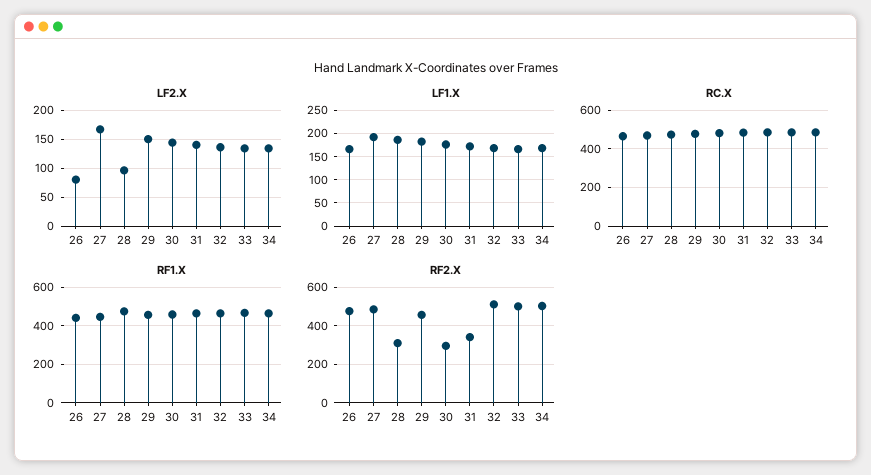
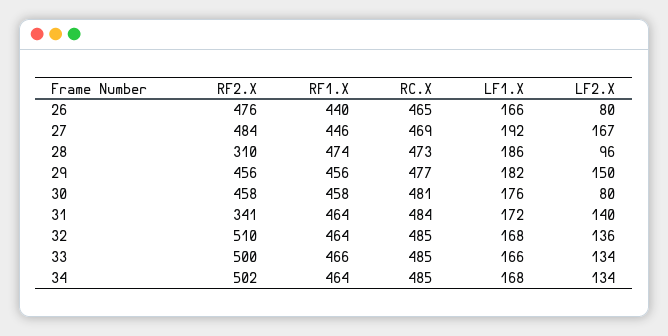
LF2.X, 30: 150 -> 80
RF2.X, 30: 300 -> 458

